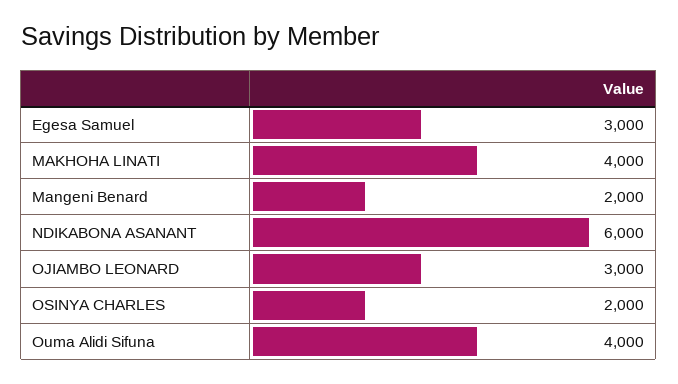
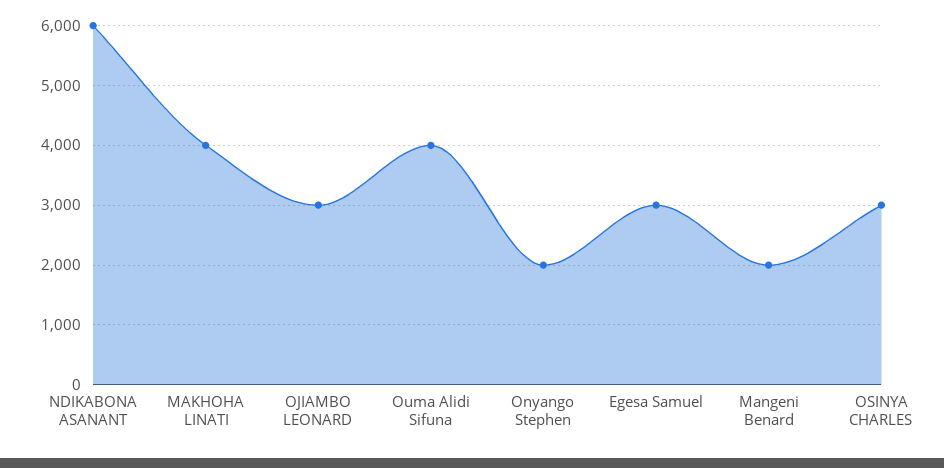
OSINYA CHARLES: 2000 -> 3000
Onyango Stephen: none -> 2000

